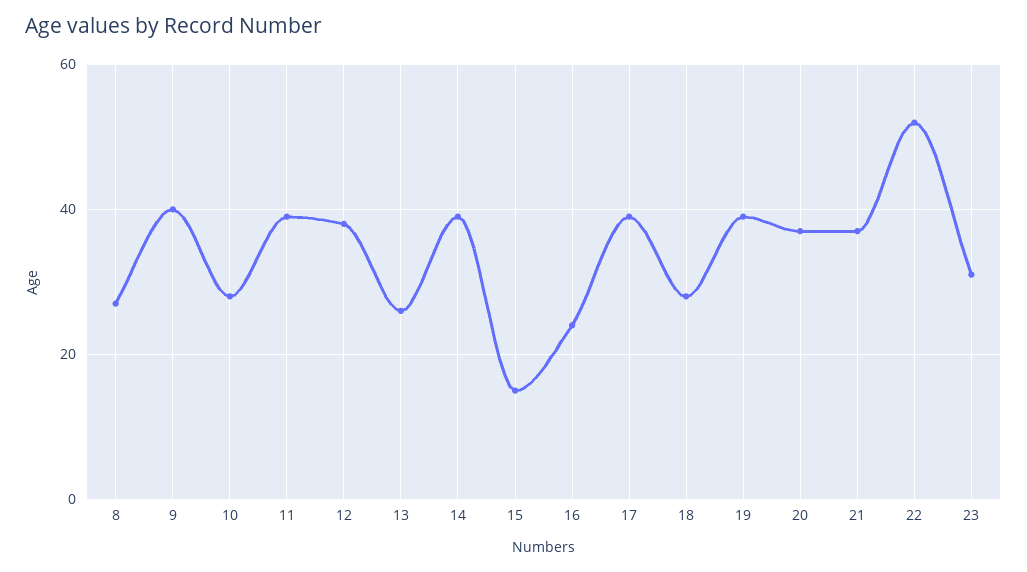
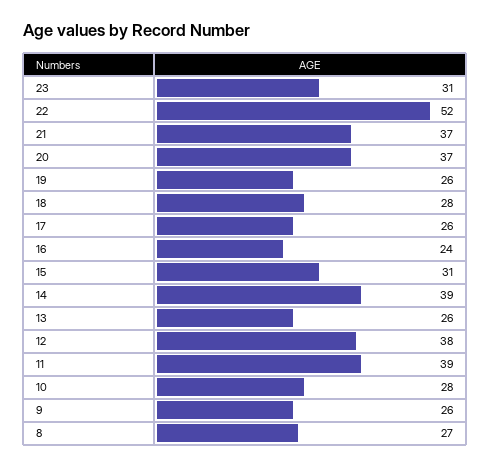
9: 40 -> 26
15: 15 -> 31
17: 40 -> 26
19: 40 -> 26

